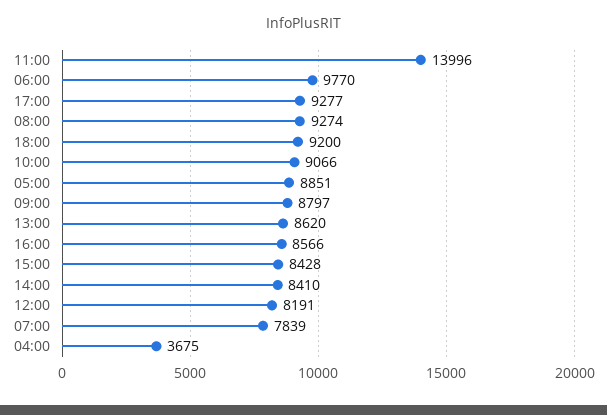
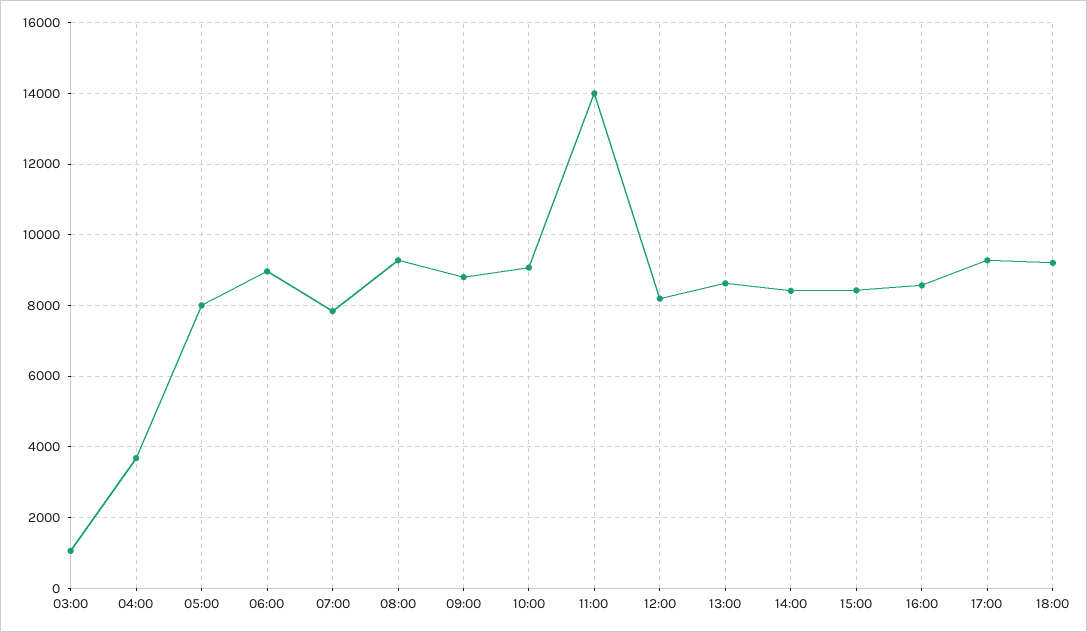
06:00: 9770 -> 9000
05:00: 8851 -> 8000
03:00: none -> 1000

